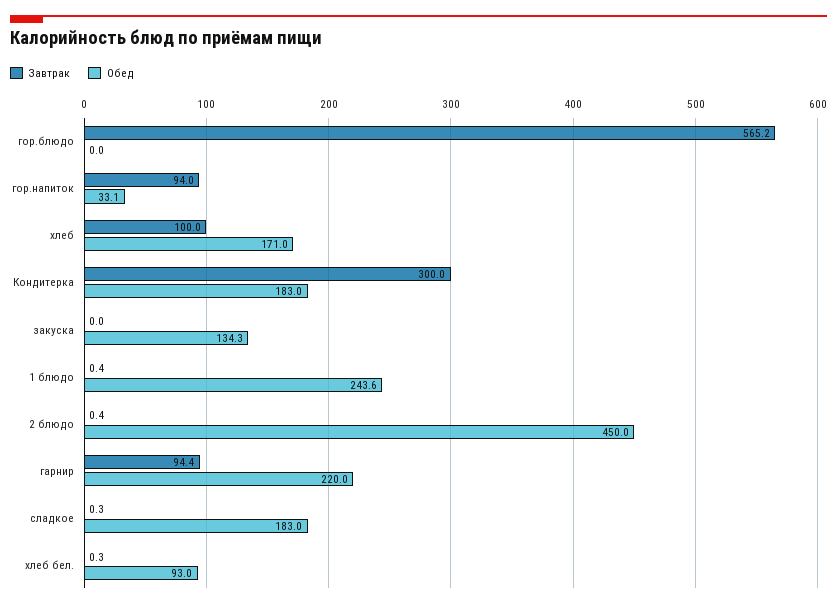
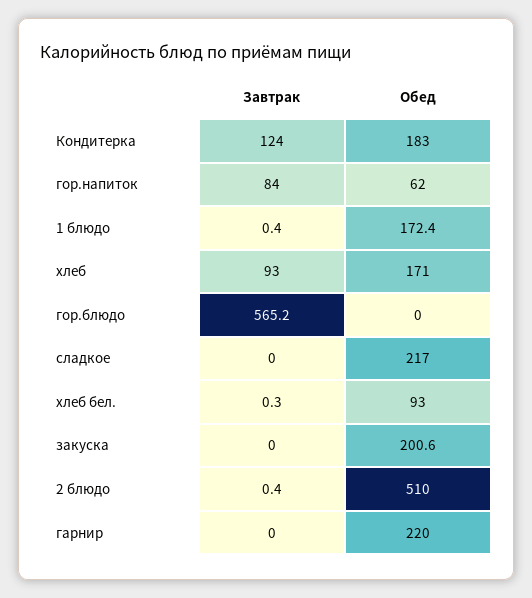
Завтрак, гор.напиток: 94 -> 84
Обед, гор.напиток: 33.1 -> 62
Завтрак, хлеб: 100 -> 93
Завтрак, Кондитерка: 300 -> 124
Обед, закуска: 134.3 -> 200.6
Обед, 1 блюдо: 243.6 -> 172.4
Обед, 2 блюдо: 450 -> 510
Завтрак, гарнир: 94.4 -> 0
Завтрак, сладкое: 0.3 -> 0
Обед, сладкое: 183 -> 217

